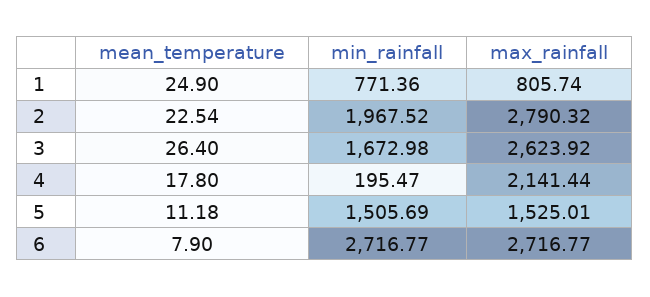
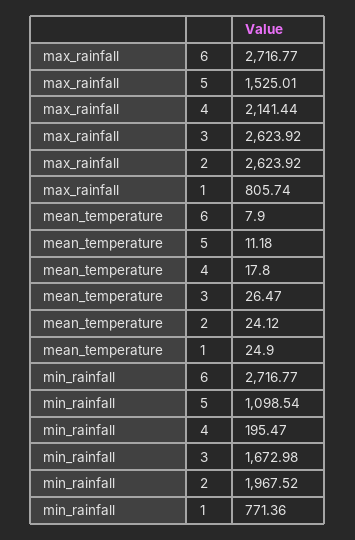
mean_temperature, 2: 22.54 -> 24.12
max_rainfall, 2: 2790.32 -> 2623.92
mean_temperature, 3: 26.4 -> 26.47
min_rainfall, 5: 1505.69 -> 1098.54

